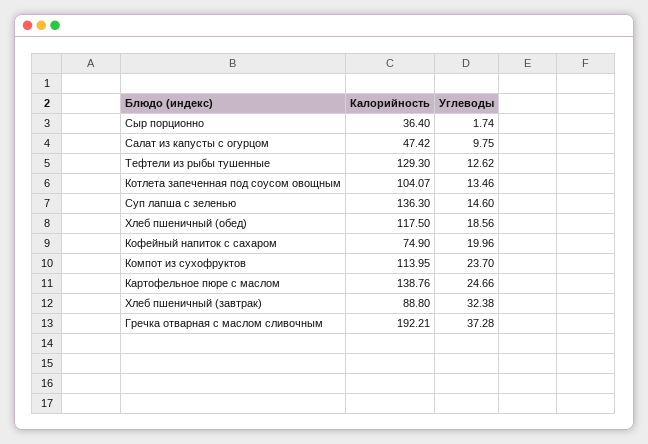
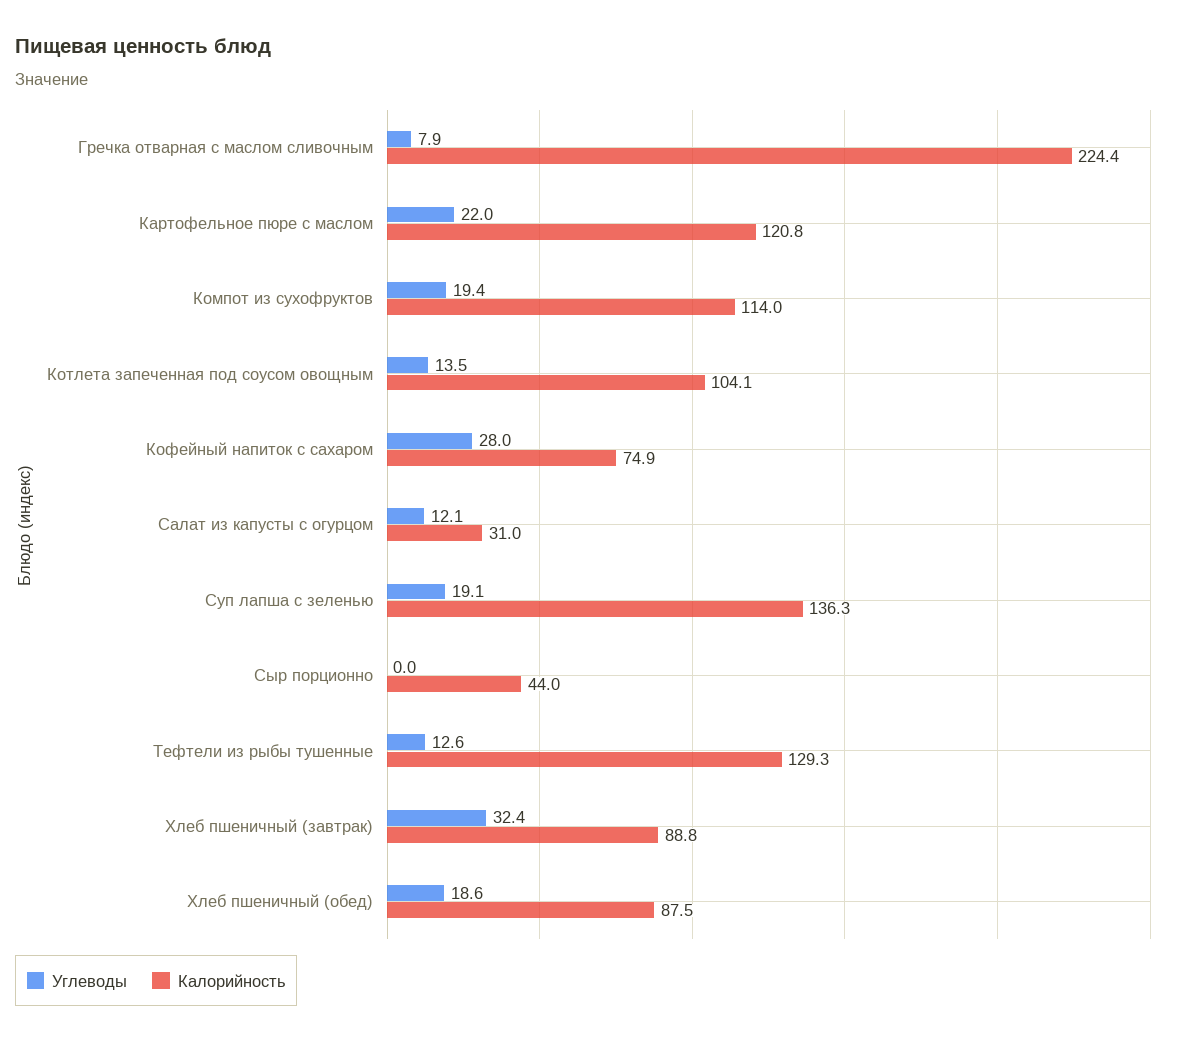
Калорийность, Сыр порционно: 36.4 -> 44
Углеводы, Сыр порционно: 1.74 -> 0
Калорийность, Салат из капусты с огурцом: 47.42 -> 31
Углеводы, Салат из капусты с огурцом: 9.75 -> 12.1
Углеводы, Суп лапша с зеленью: 14.6 -> 19.1
Калорийность, Хлеб пшеничный (обед): 117.5 -> 87.5
Углеводы, Кофейный напиток с сахаром: 19.96 -> 28
Углеводы, Компот из сухофруктов: 23.7 -> 19.4
Калорийность, Картофельное пюре с маслом: 138.76 -> 120.8
Углеводы, Картофельное пюре с маслом: 24.66 -> 22
Калорийность, Гречка отварная с маслом сливочным: 192.21 -> 224.4
Углеводы, Гречка отварная с маслом сливочным: 37.28 -> 7.9

